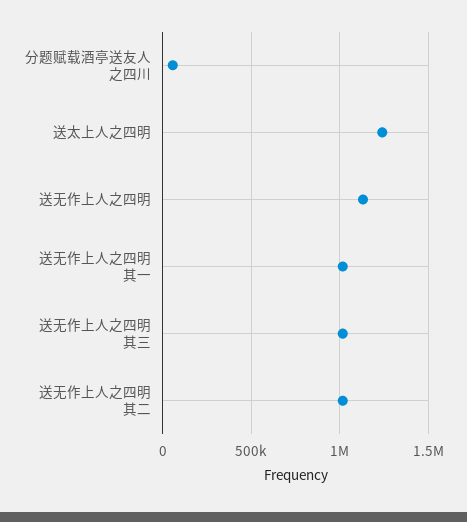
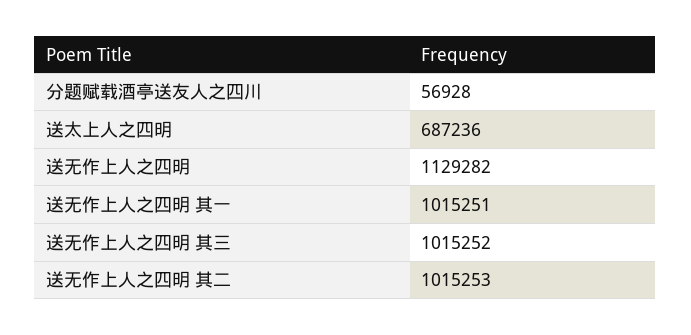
送太上人之四明: 1250000 -> 687236

